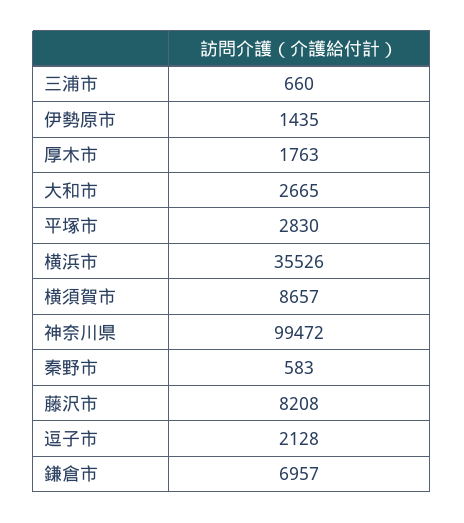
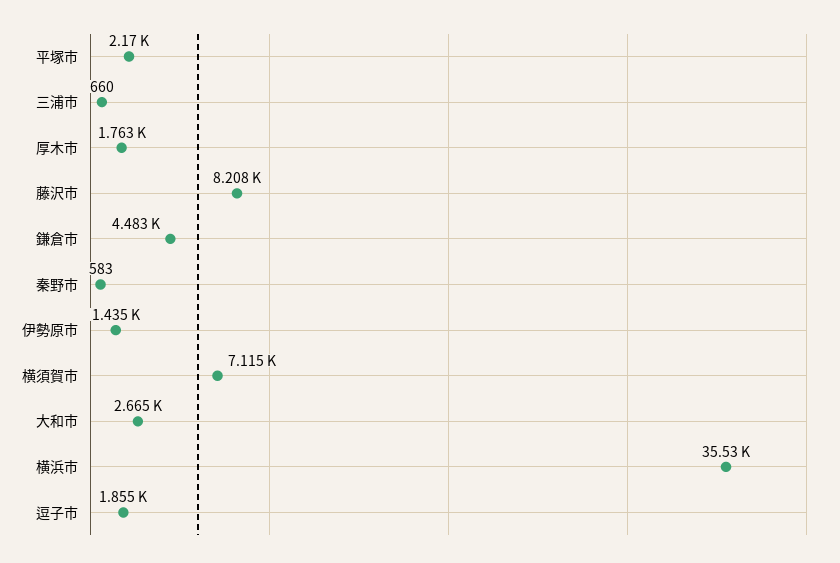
平塚市: 2830 -> 2170
横須賀市: 8657 -> 7115
神奈川県: 99472 -> none
逗子市: 2128 -> 1855
鎌倉市: 6957 -> 4483

